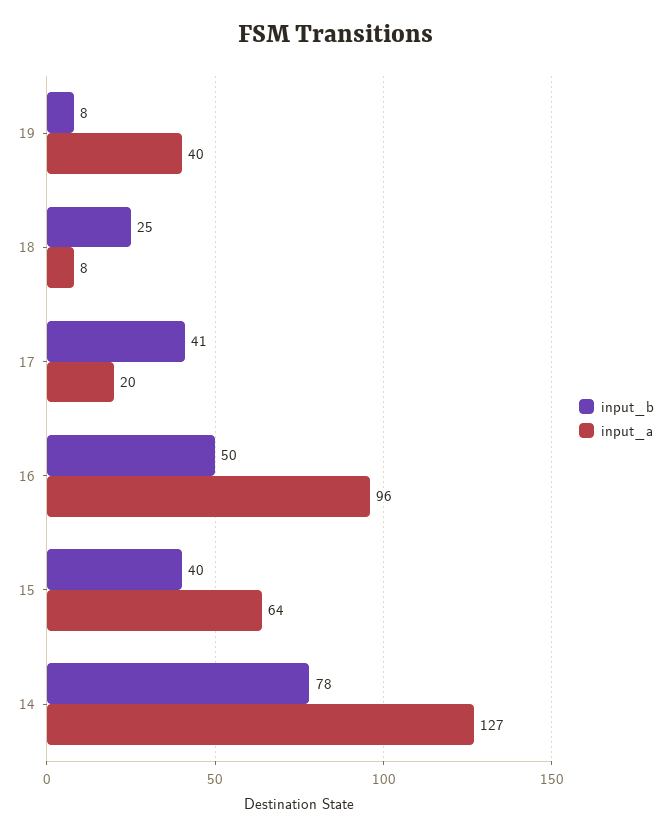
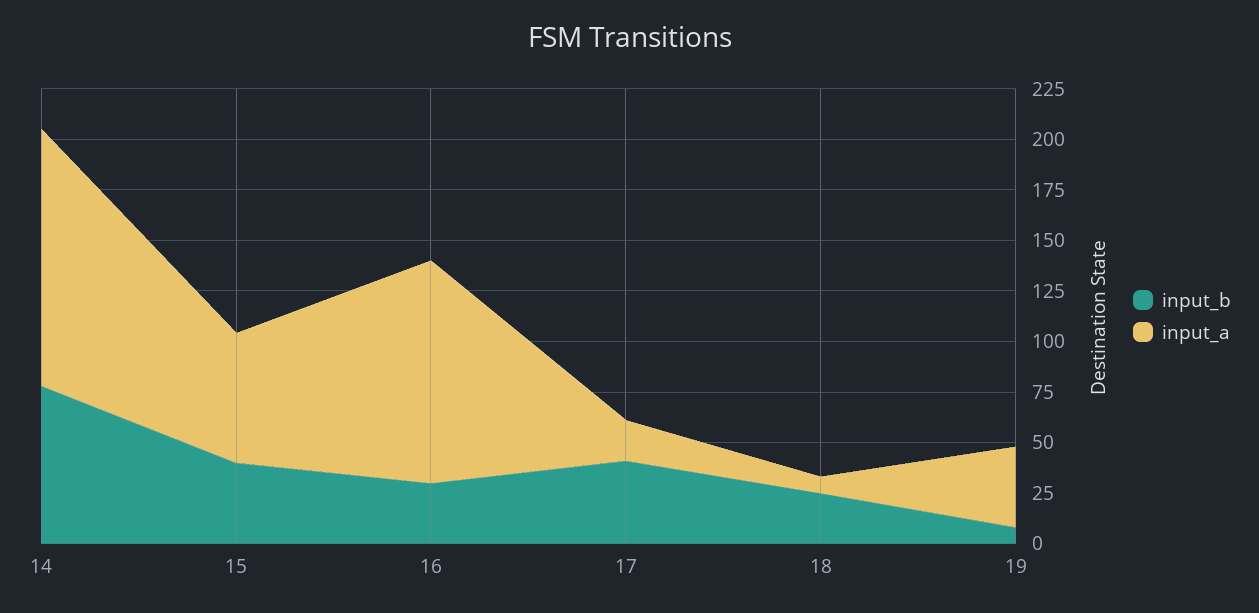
input_b, 16: 50 -> 30
input_a, 16: 96 -> 110

